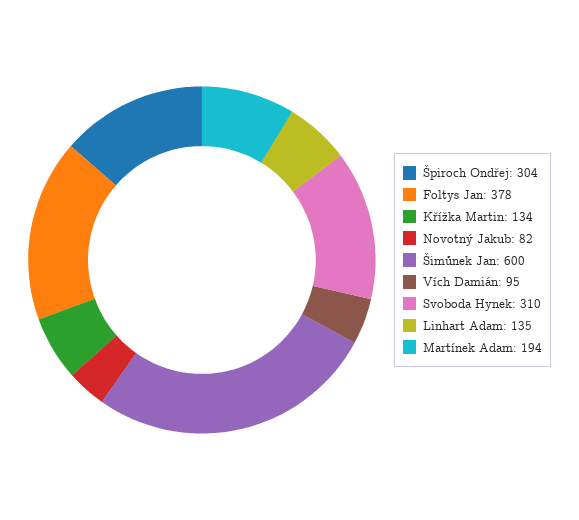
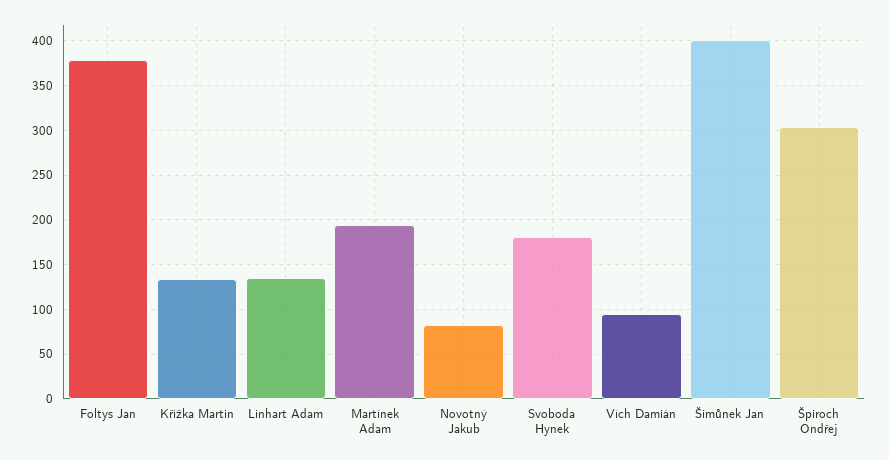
Šimůnek Jan: 600 -> 400
Svoboda Hynek: 310 -> 180

